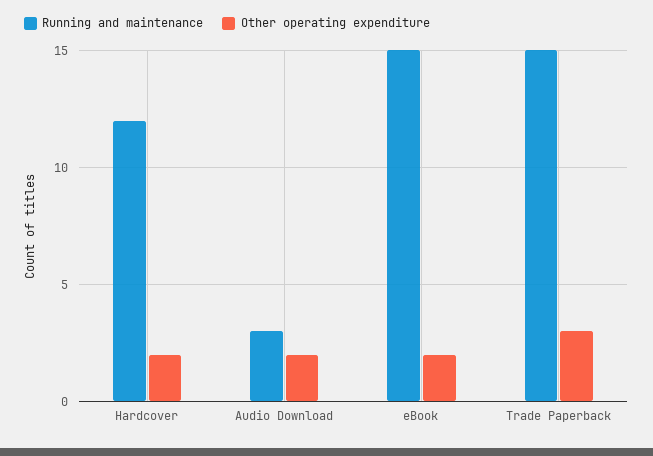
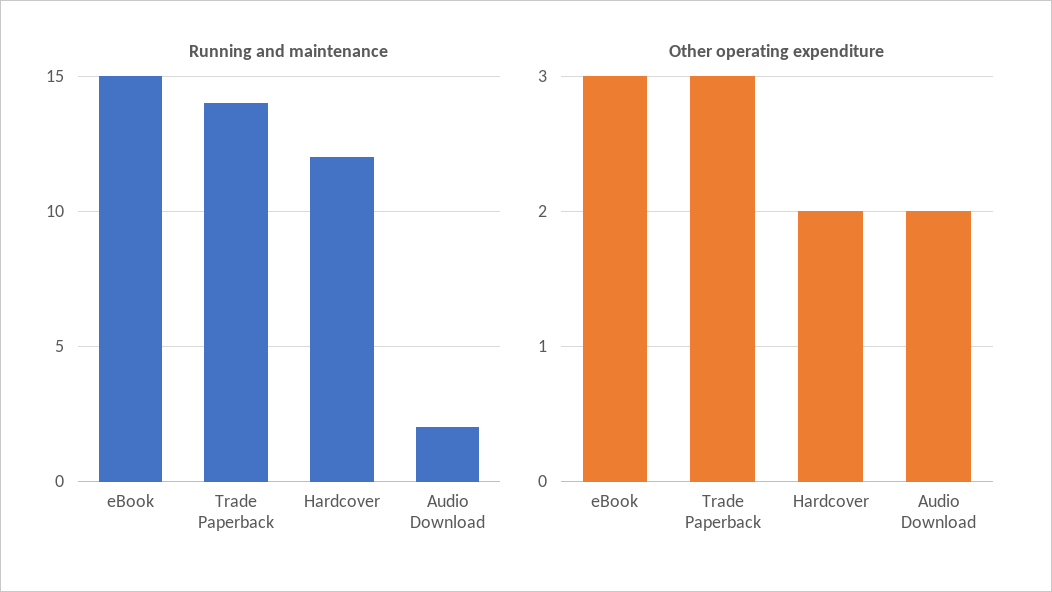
Running and maintenance, Audio Download: 3 -> 2
Other operating expenditure, eBook: 2 -> 3
Running and maintenance, Trade Paperback: 15 -> 14

